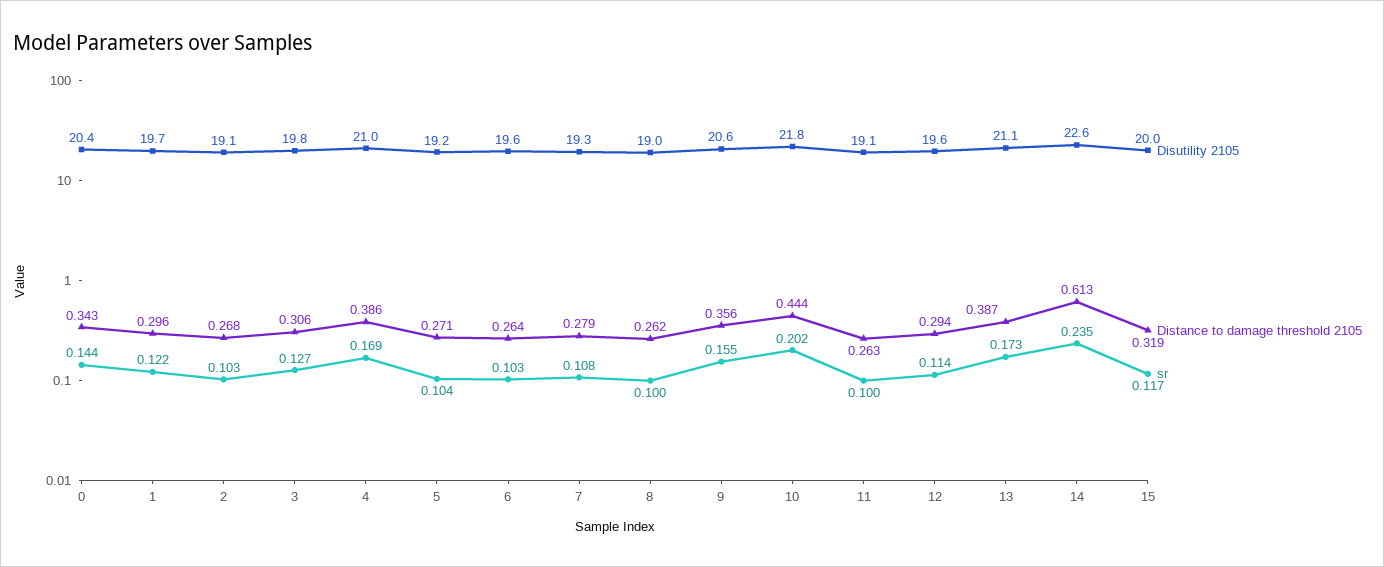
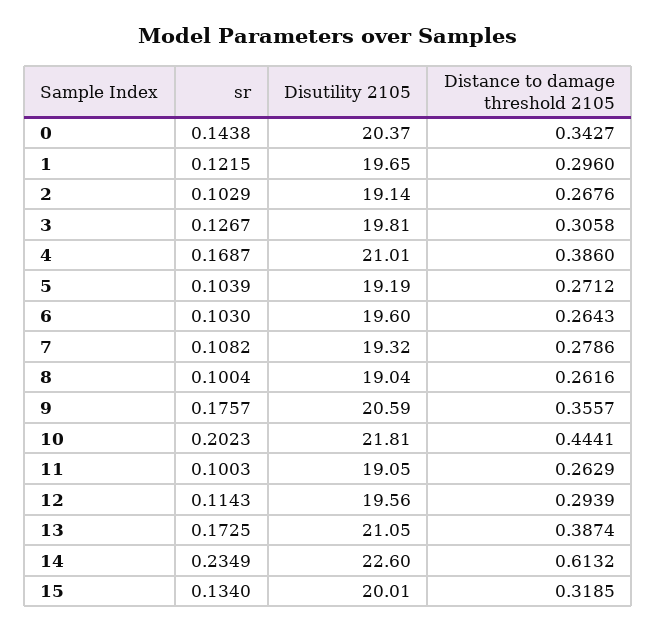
sr, 9: 0.155 -> 0.1757
sr, 15: 0.117 -> 0.134

